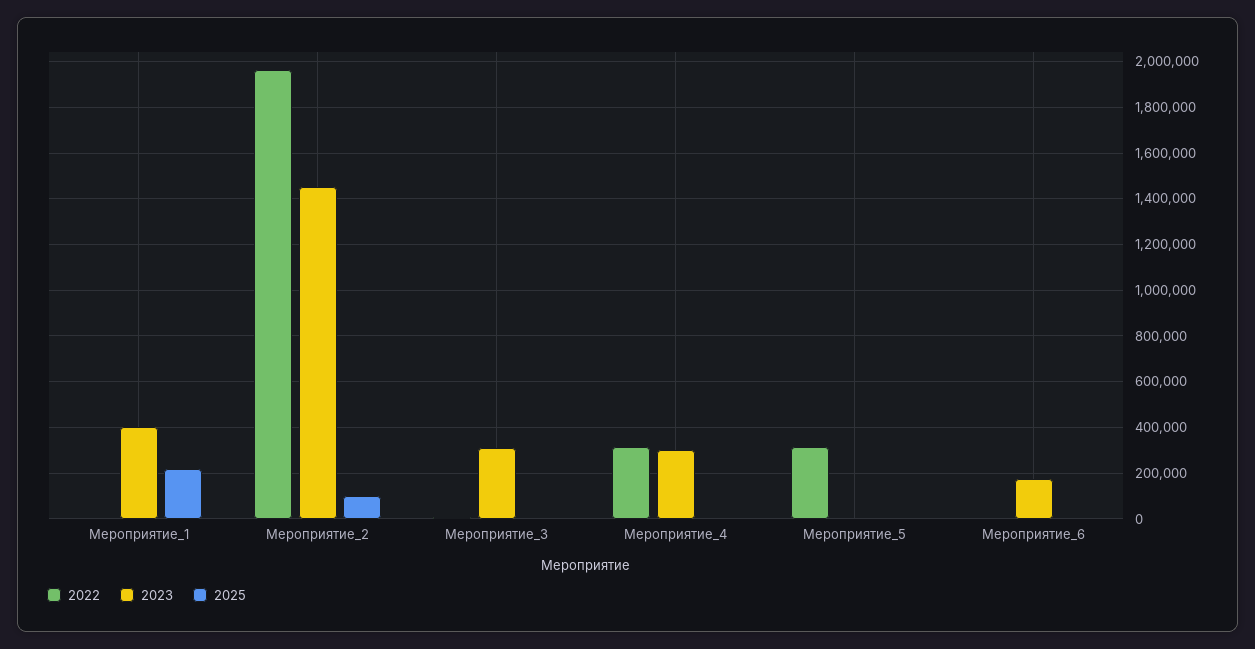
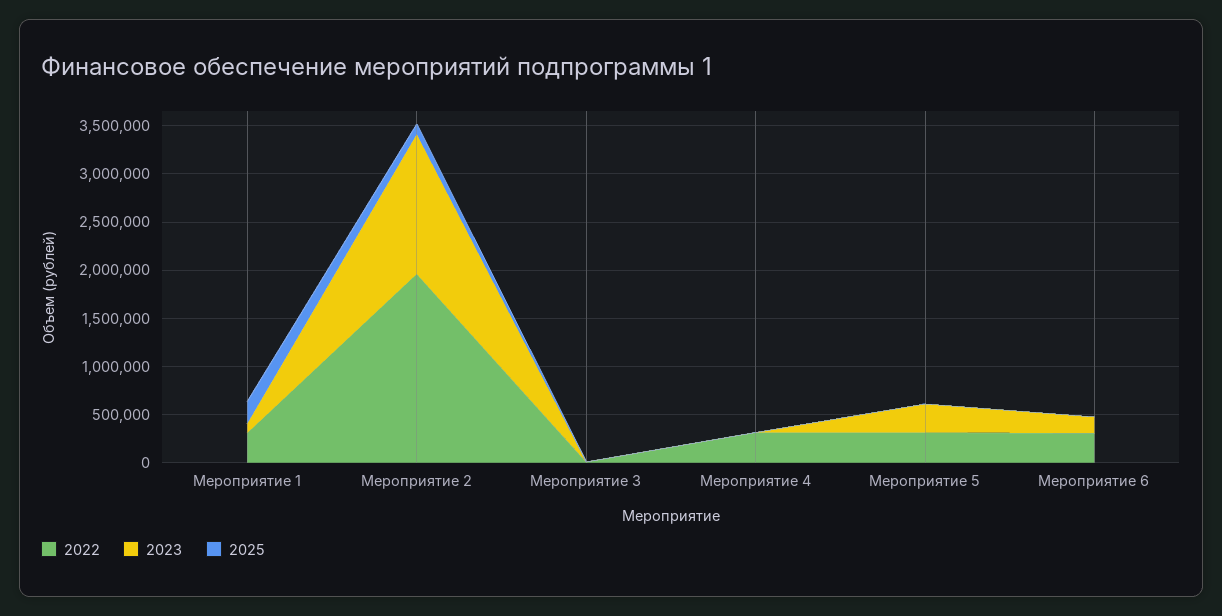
2022, Мероприятие_1: 0 -> 300000
2023, Мероприятие_1: 400000 -> 100000
2023, Мероприятие_3: 300000 -> 0
2023, Мероприятие_4: 300000 -> 0
2023, Мероприятие_5: 0 -> 300000
2022, Мероприятие_6: 0 -> 300000

